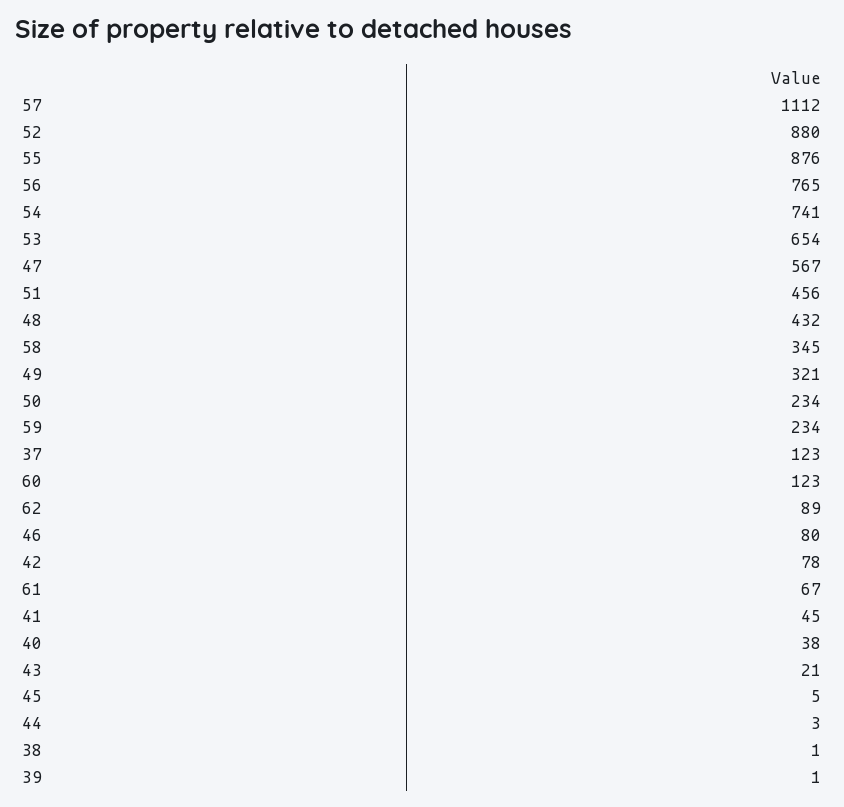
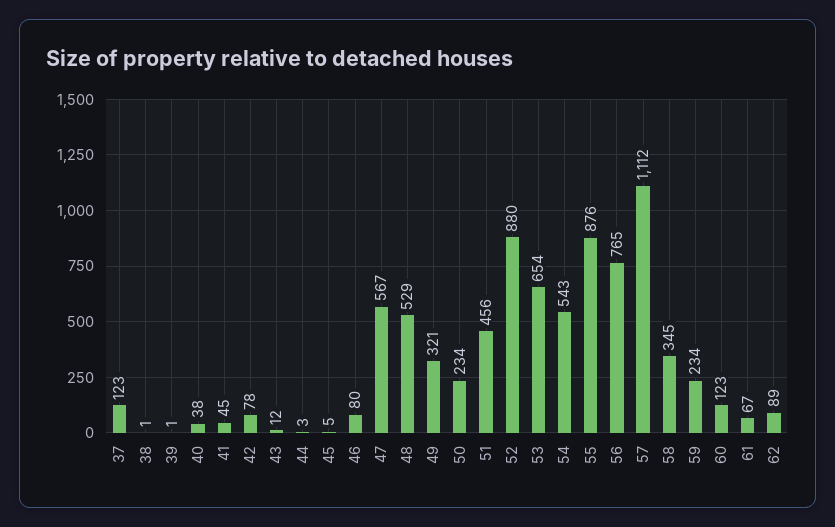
54: 741 -> 543
48: 432 -> 529
43: 21 -> 12

